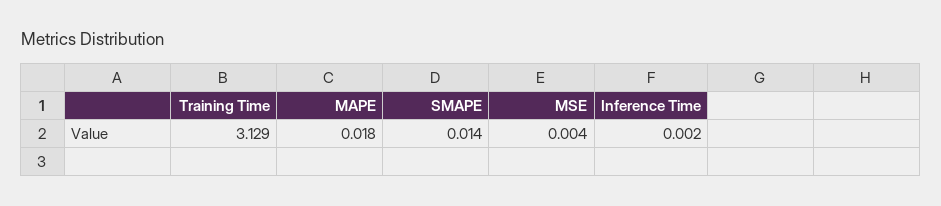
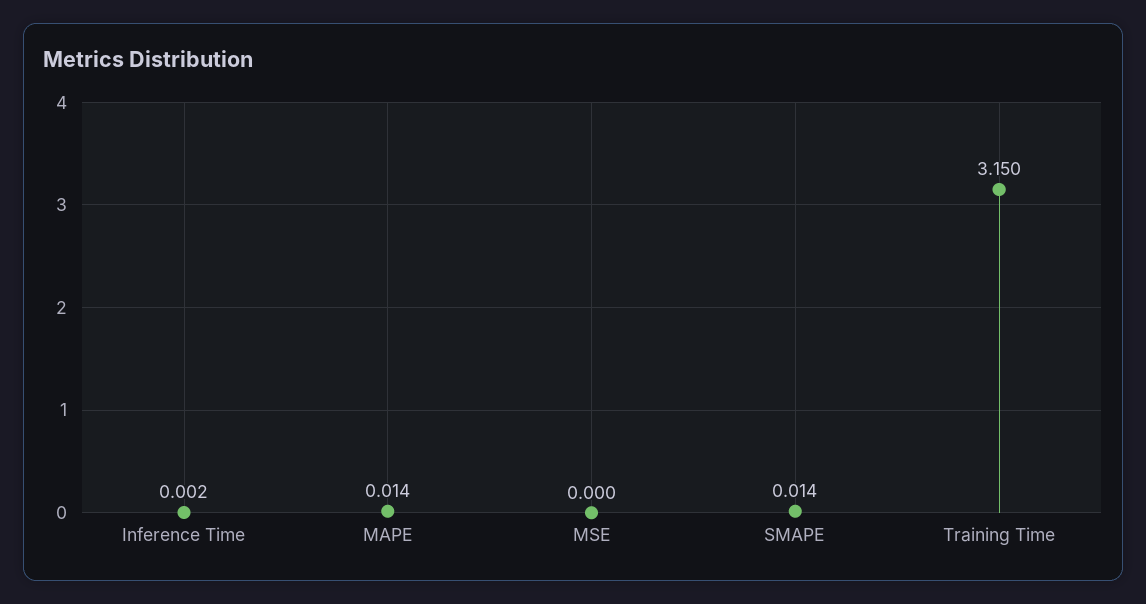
Training Time: 3.129 -> 3.15
MAPE: 0.018 -> 0.014
MSE: 0.004 -> 0

